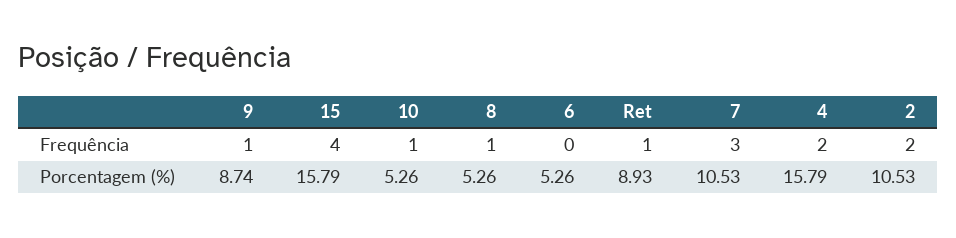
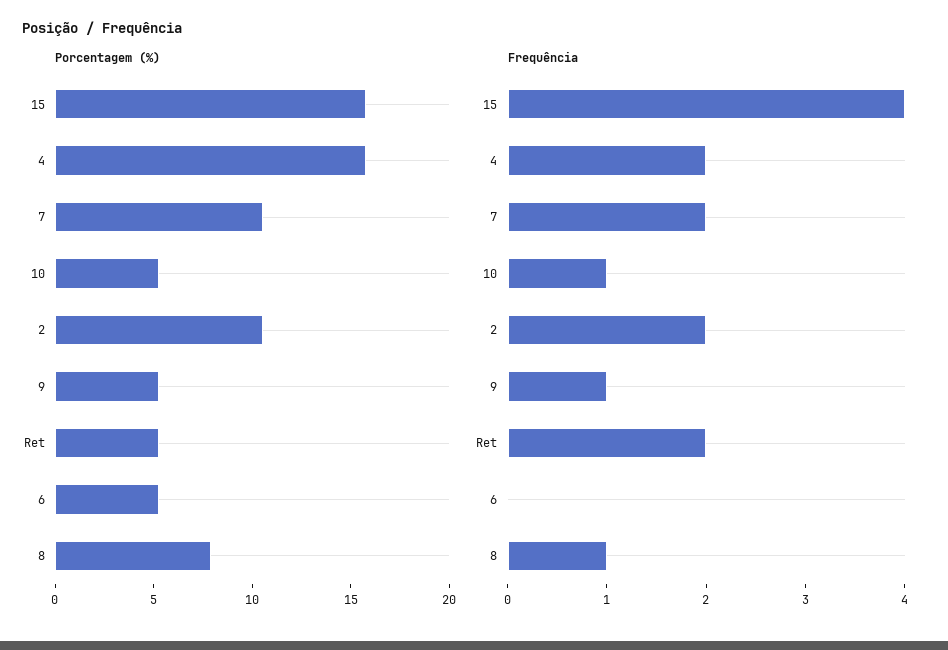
Frequência, Ret: 1 -> 2
Frequência, 7: 3 -> 2
Porcentagem (%), 9: 8.74 -> 5
Porcentagem (%), 8: 5.26 -> 8
Porcentagem (%), Ret: 8.93 -> 5

